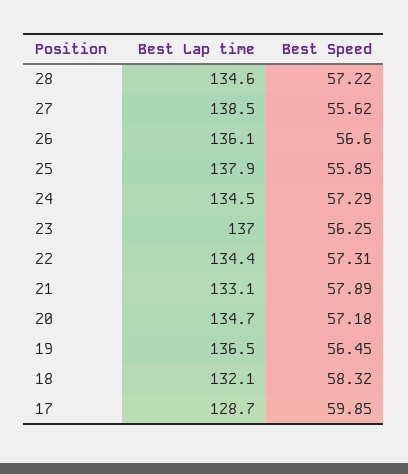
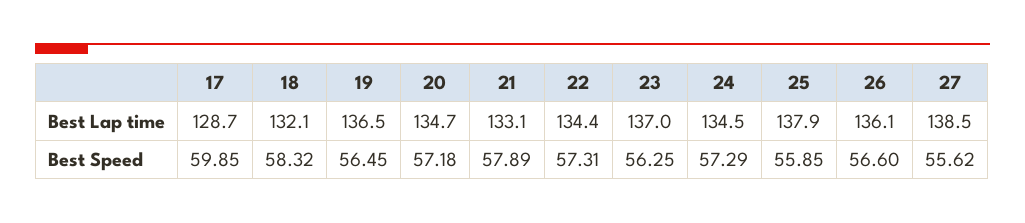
Best Lap time, 28: 134.6 -> none
Best Speed, 28: 57.22 -> none

